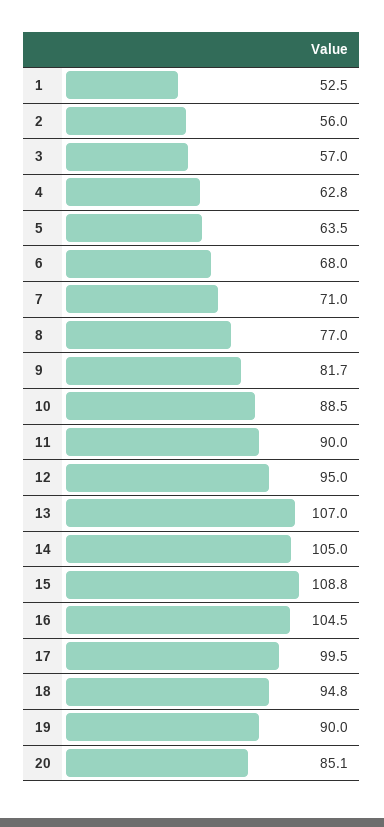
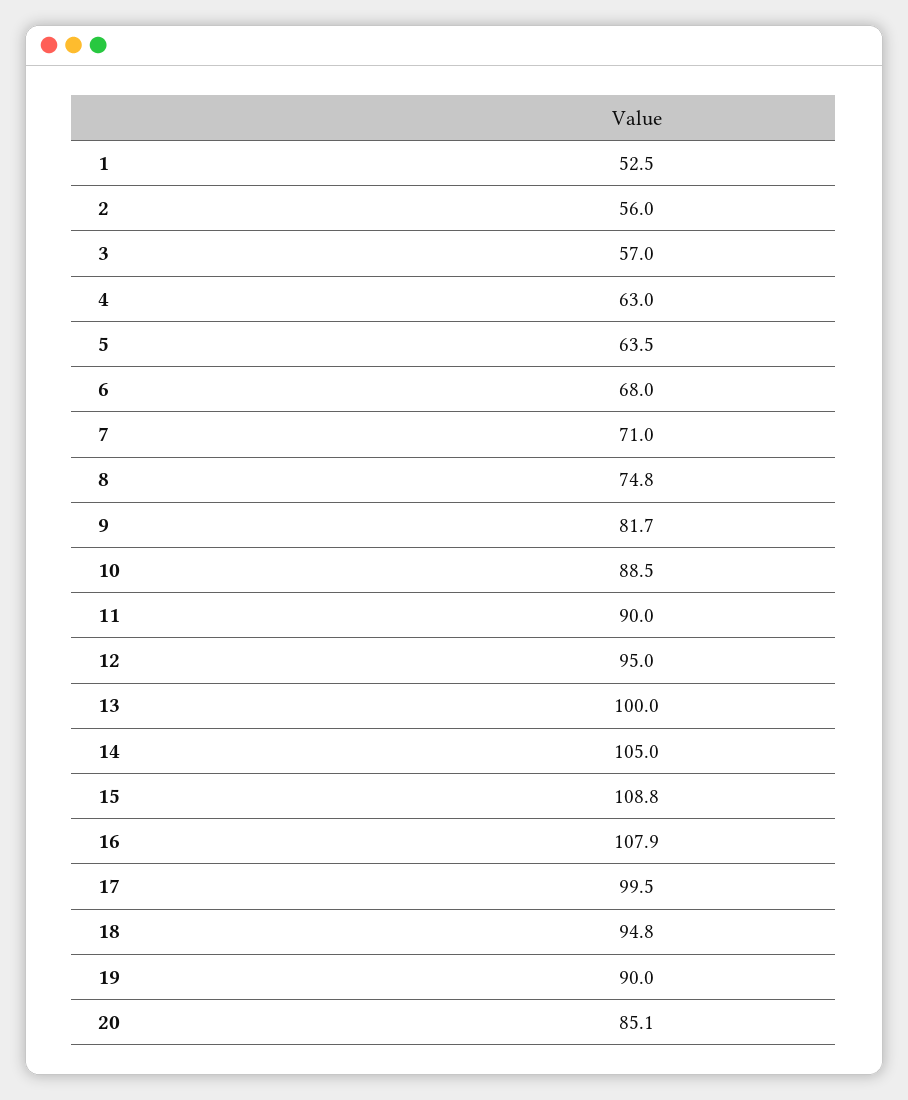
4: 62.8 -> 63
8: 77 -> 74.8
13: 107 -> 100
16: 104.5 -> 107.9

